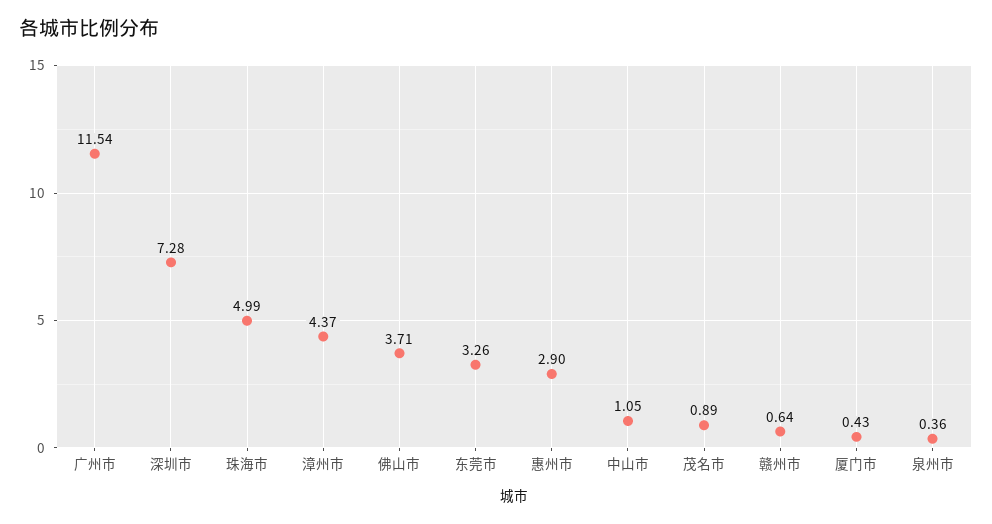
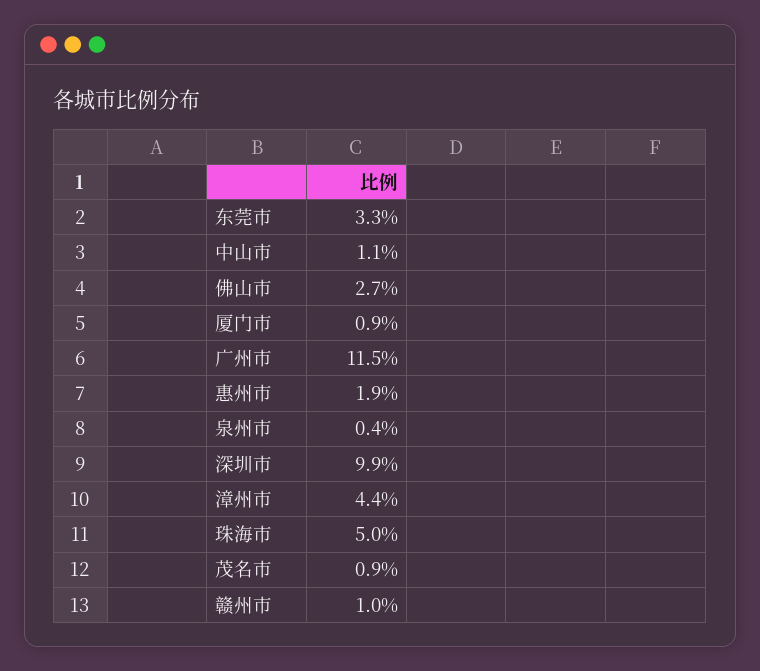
深圳市: 7.28 -> 9.9
佛山市: 3.71 -> 2.7
惠州市: 2.9 -> 1.9
赣州市: 0.64 -> 1
厦门市: 0.43 -> 0.9

